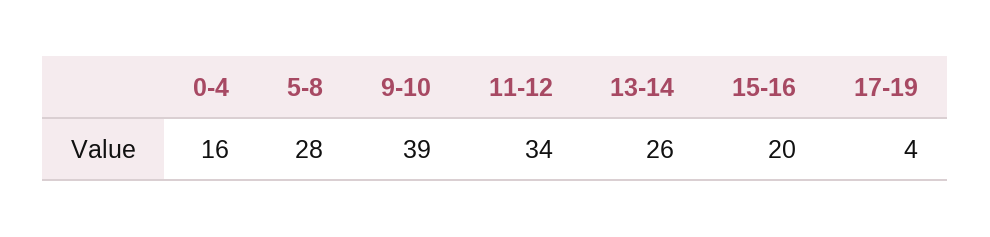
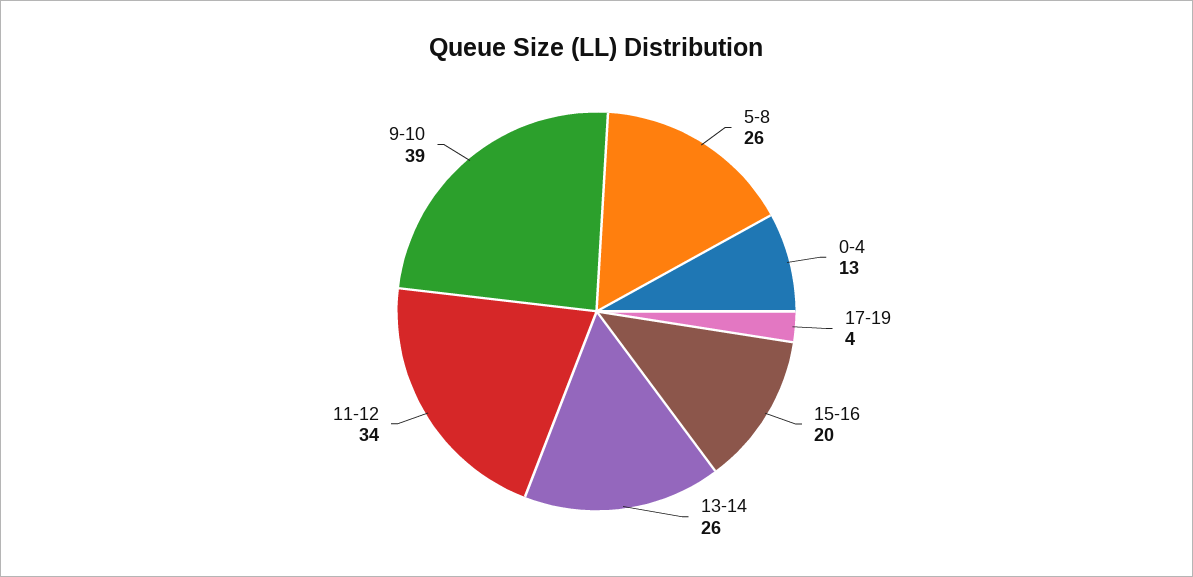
0-4: 16 -> 13
5-8: 28 -> 26

